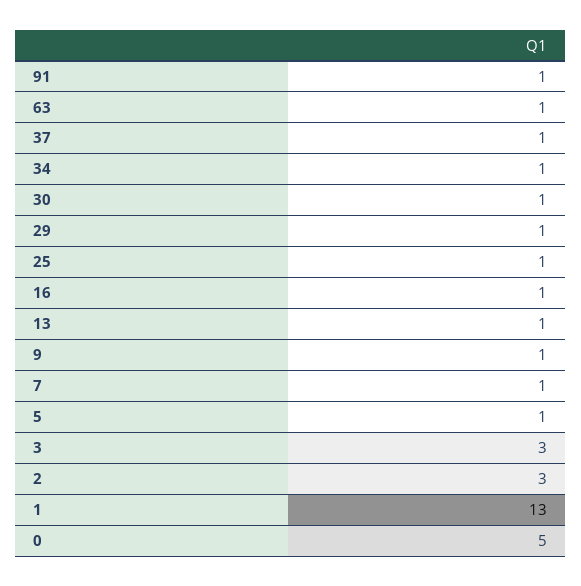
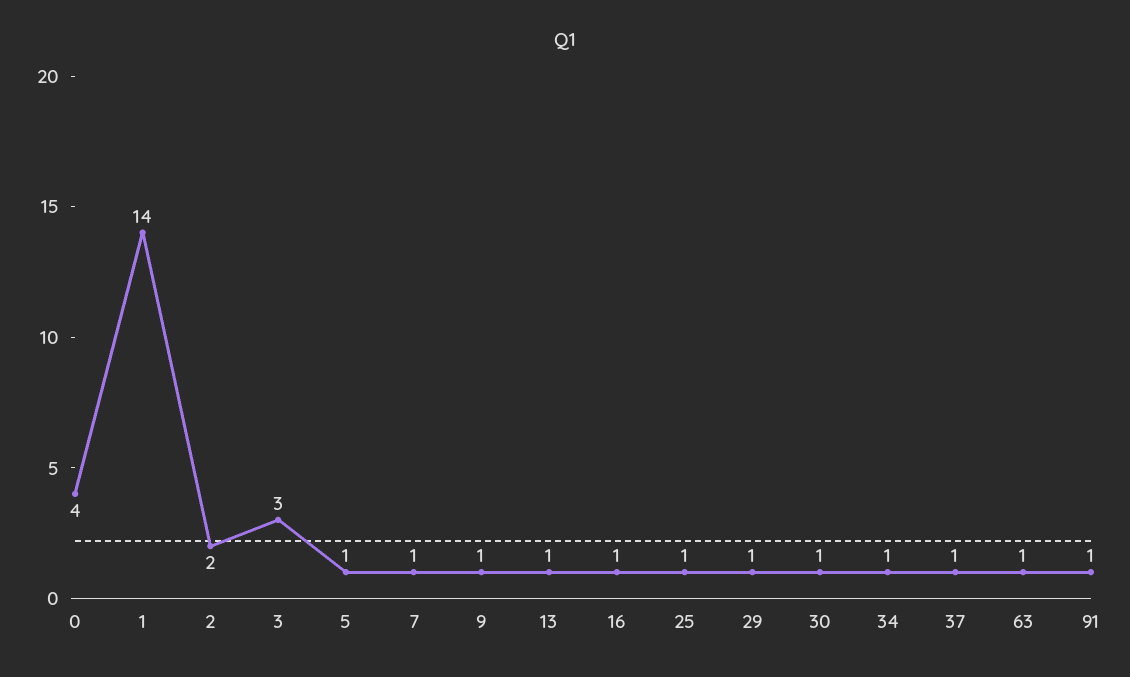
2: 3 -> 2
1: 13 -> 14
0: 5 -> 4

